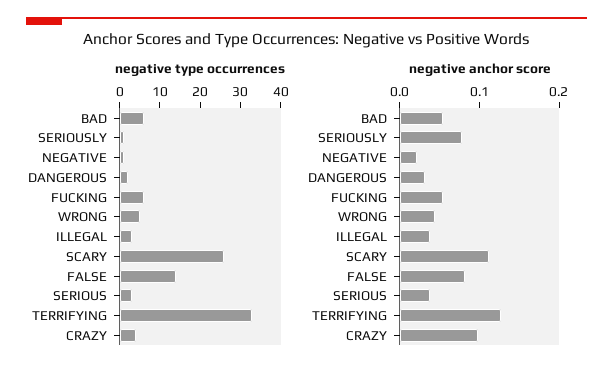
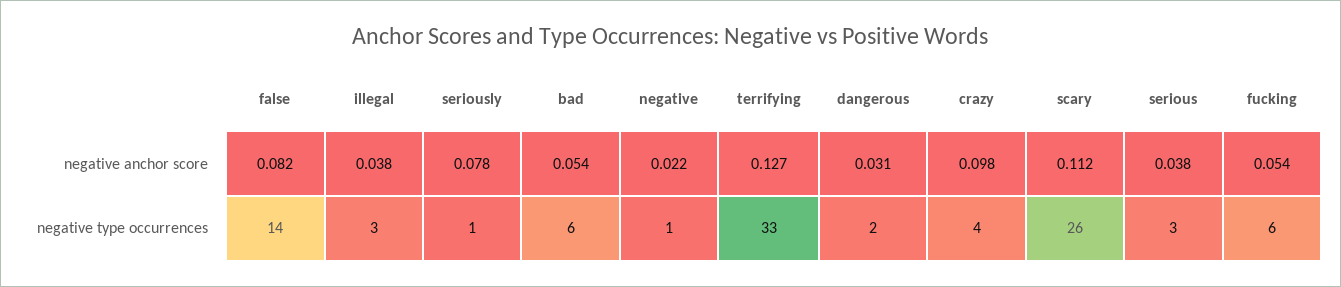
negative type occurrences, WRONG: 5 -> none
negative anchor score, WRONG: 0.04 -> none

